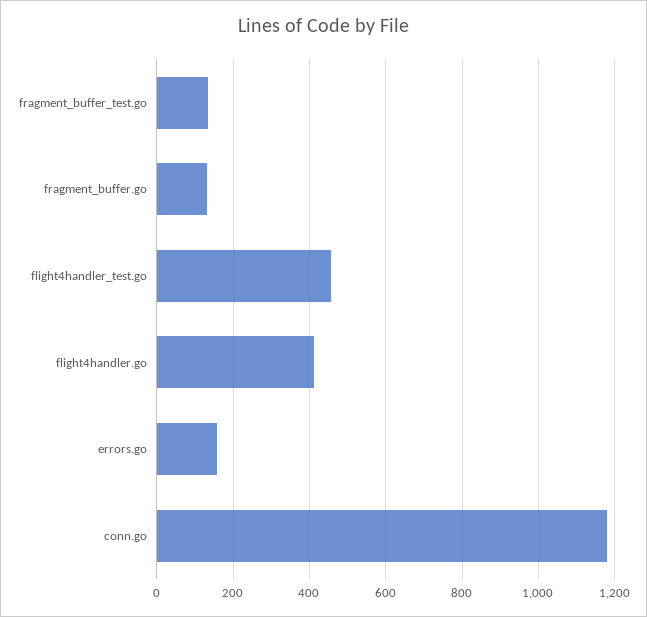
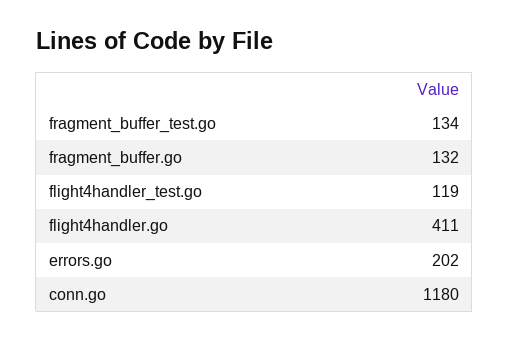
flight4handler_test.go: 460 -> 119
errors.go: 160 -> 202

